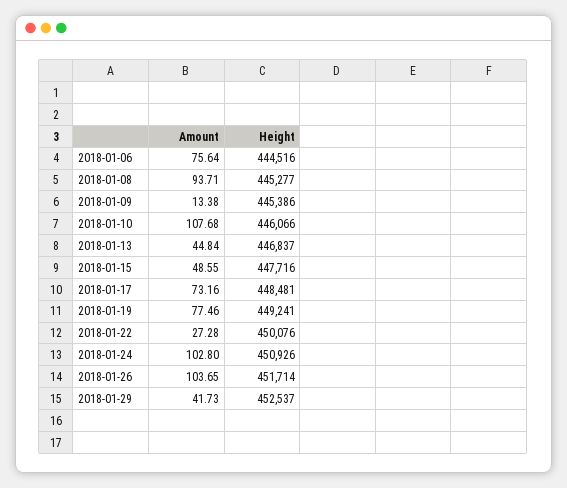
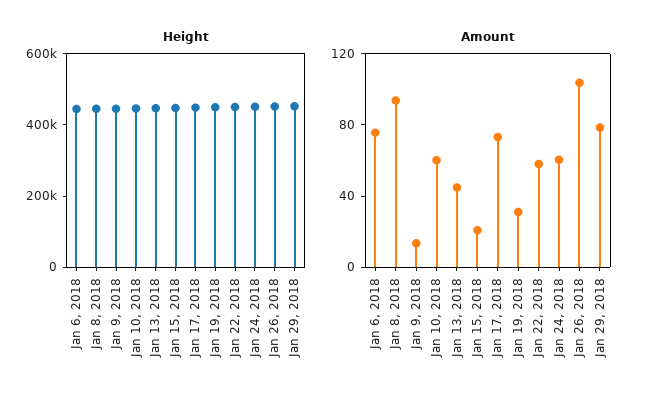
Amount, 2018-01-10: 107.68 -> 60
Amount, 2018-01-15: 48.55 -> 20
Amount, 2018-01-19: 77.46 -> 30
Amount, 2018-01-22: 27.28 -> 60
Amount, 2018-01-24: 102.8 -> 60
Amount, 2018-01-29: 41.73 -> 80

